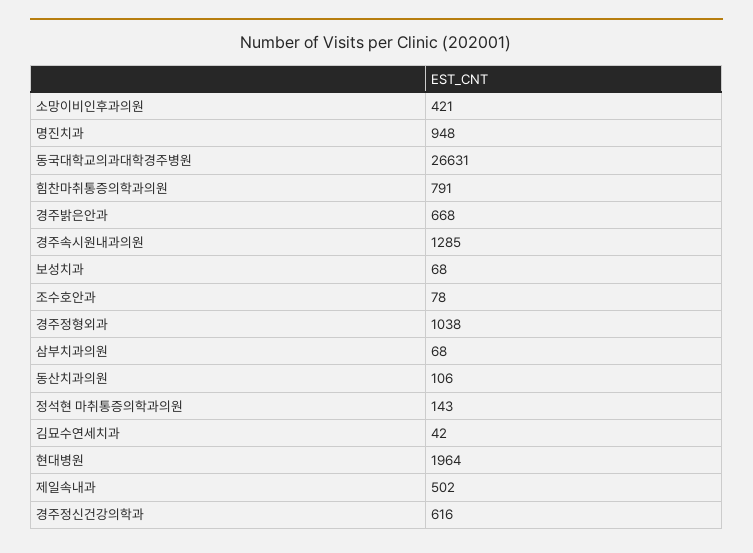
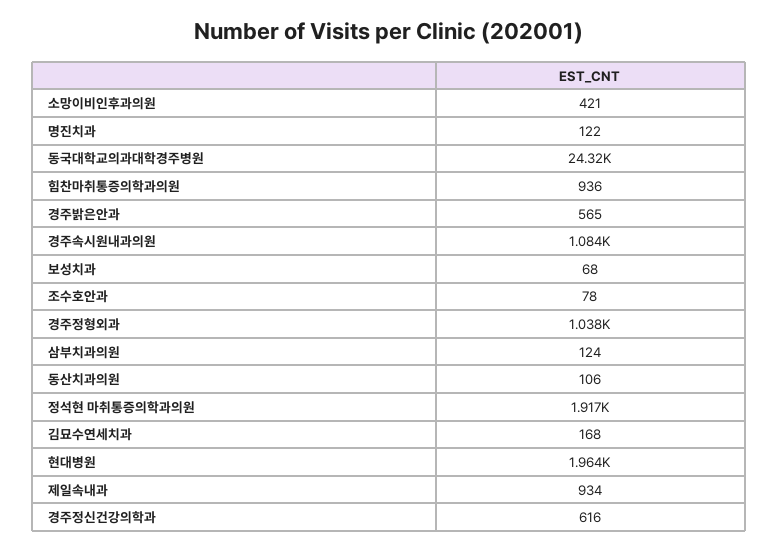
명진치과: 948 -> 122
동국대학교의과대학경주병원: 26631 -> 24320
힘찬마취통증의학과의원: 791 -> 936
경주밝은안과: 668 -> 565
경주속시원내과의원: 1285 -> 1084
삼부치과의원: 68 -> 124
정석현 마취통증의학과의원: 143 -> 1917
김묘수연세치과: 42 -> 168
제일속내과: 502 -> 934

